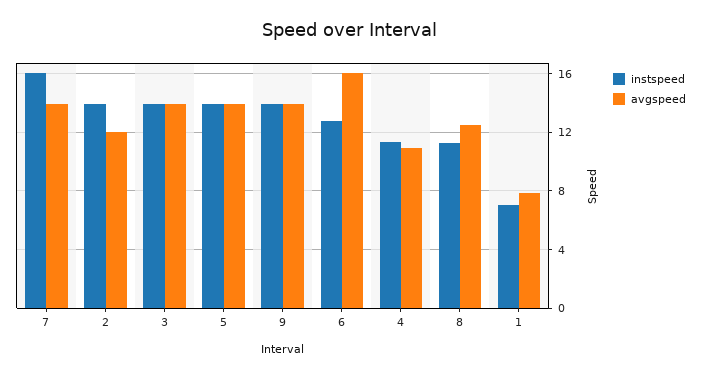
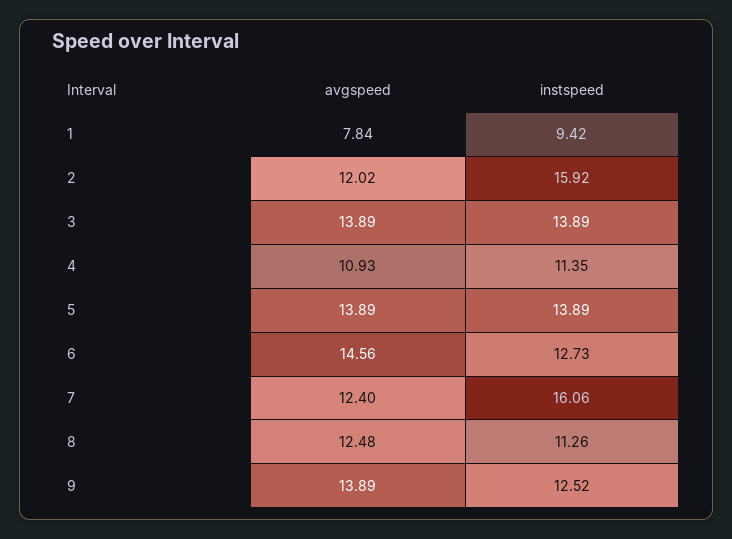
avgspeed, 7: 14 -> 12.4
instspeed, 2: 14 -> 15.92
instspeed, 9: 14 -> 12.52
avgspeed, 6: 16 -> 14.56
instspeed, 1: 7 -> 9.42

